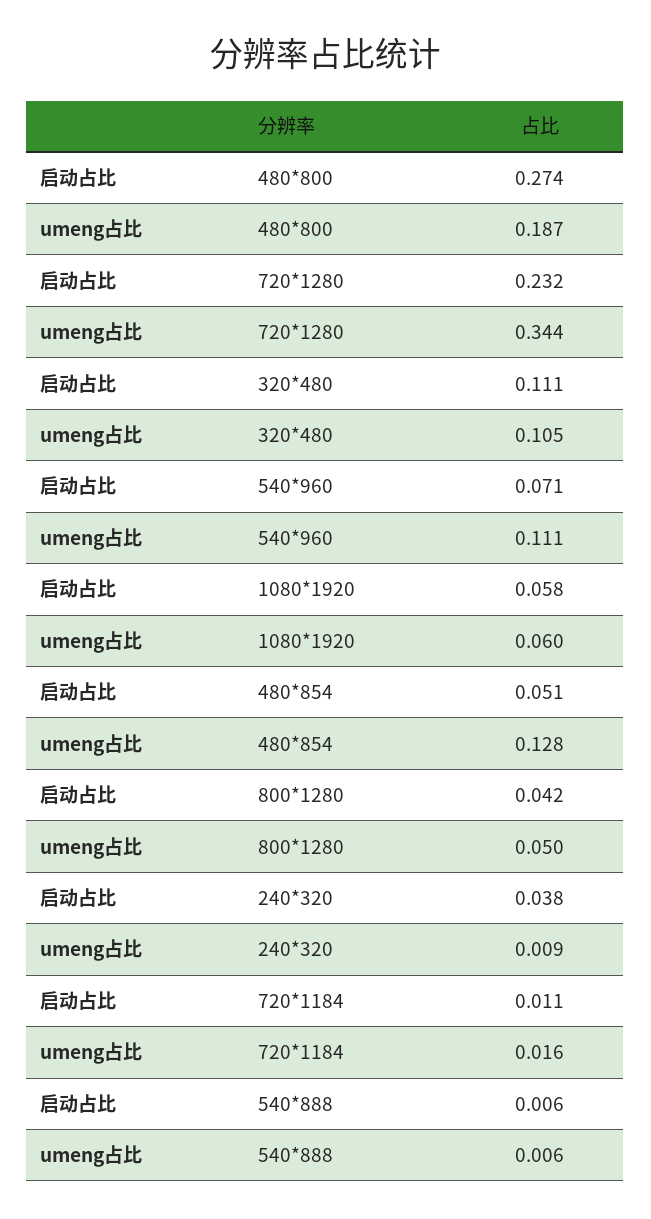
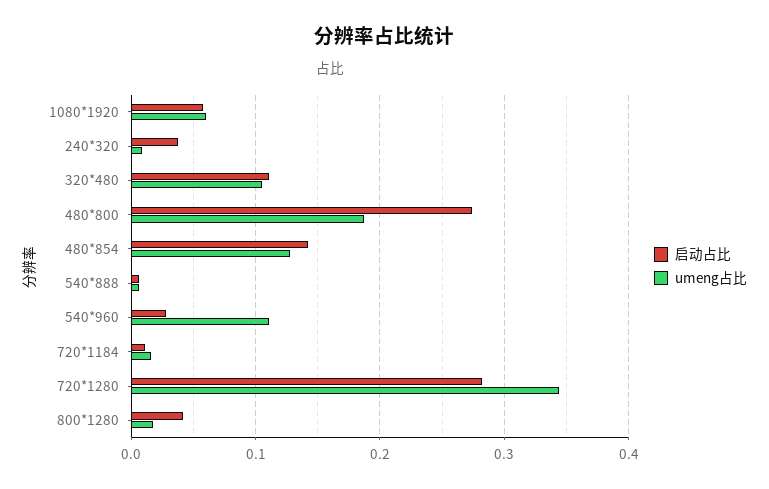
启动占比, 720*1280: 0.232 -> 0.28
启动占比, 540*960: 0.071 -> 0.03
启动占比, 480*854: 0.051 -> 0.14
umeng占比, 800*1280: 0.05 -> 0.02

